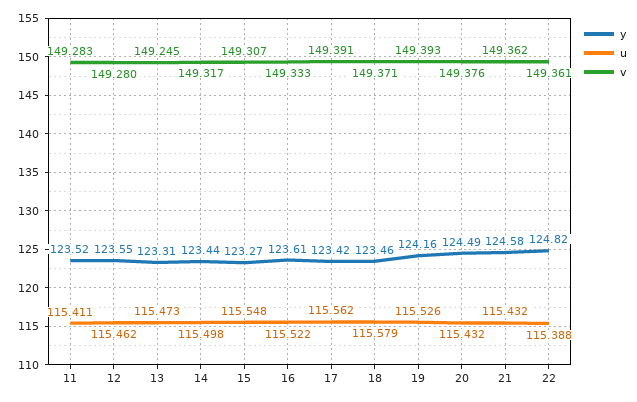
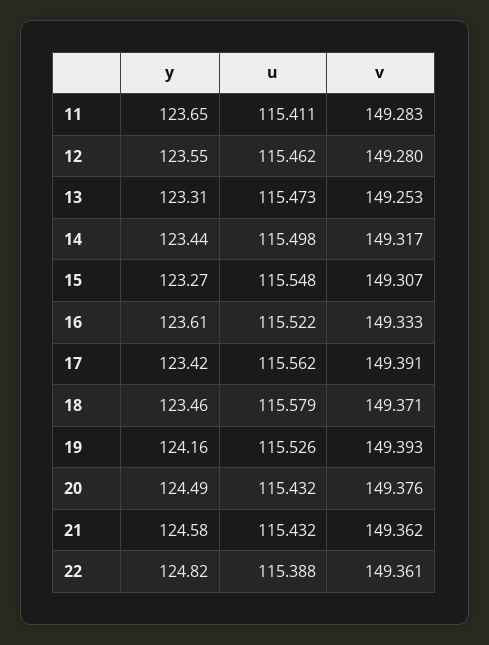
y, 11: 123.52 -> 123.65
v, 13: 149.245 -> 149.253

